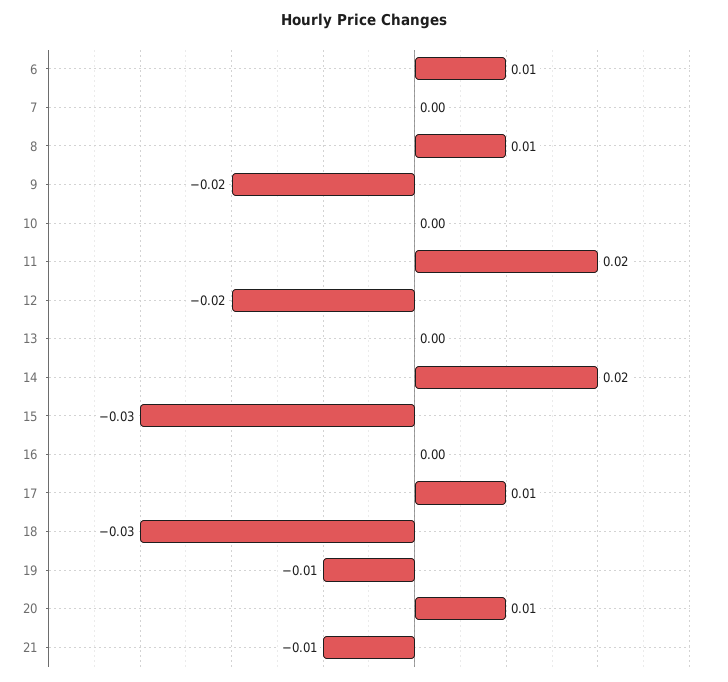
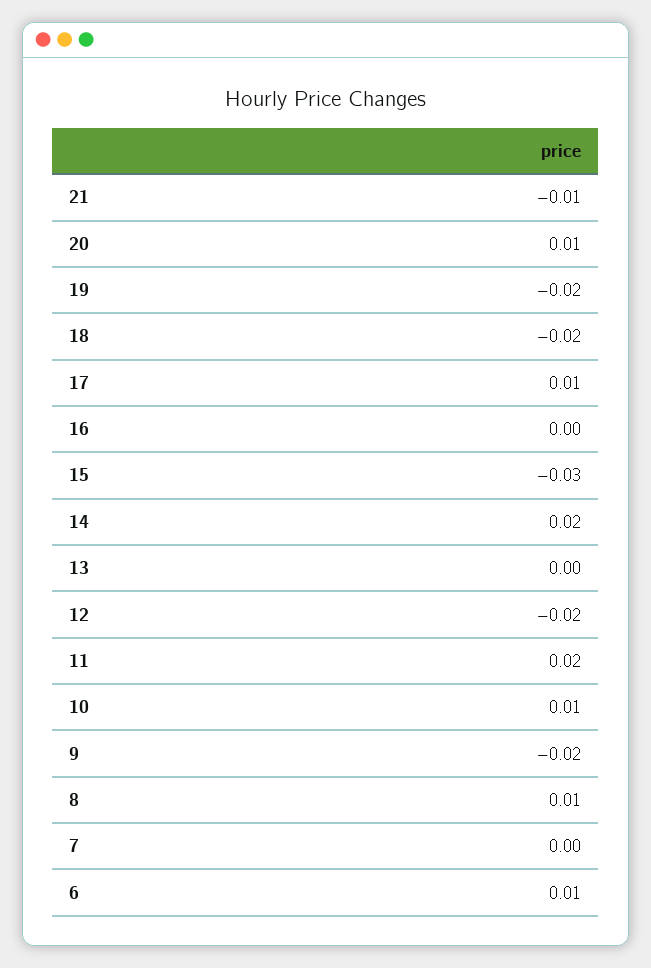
10: 0 -> 0.01
18: -0.03 -> -0.02
19: -0.01 -> -0.02

